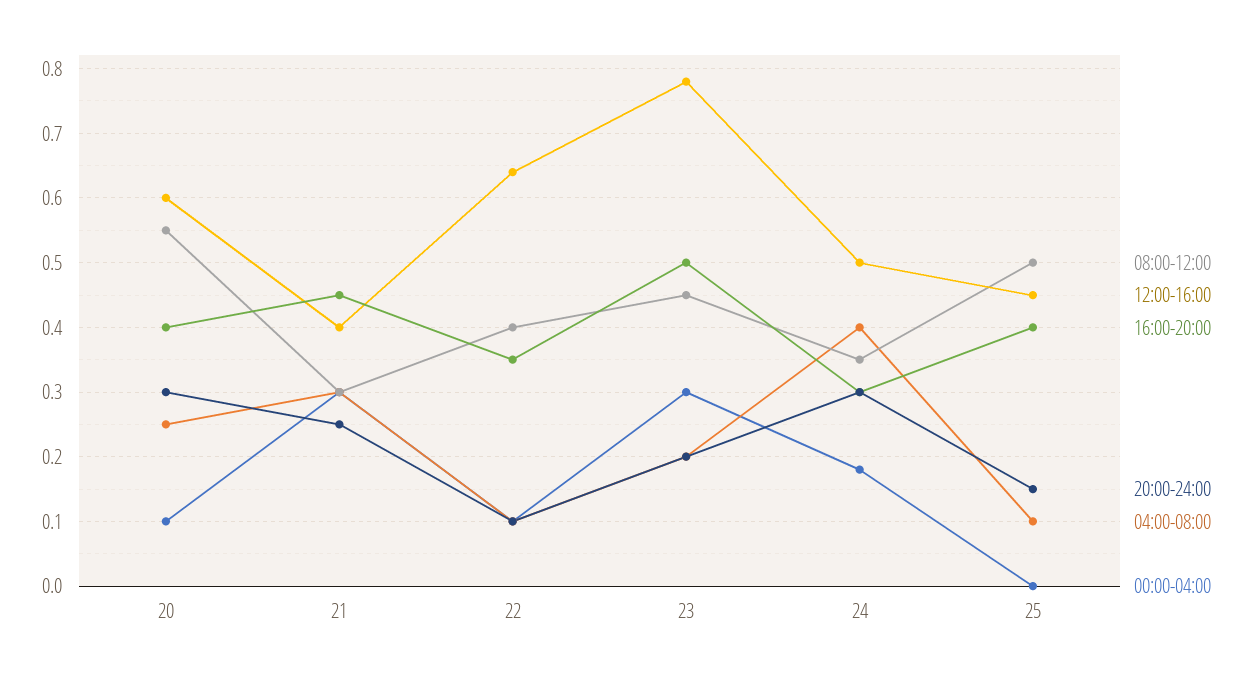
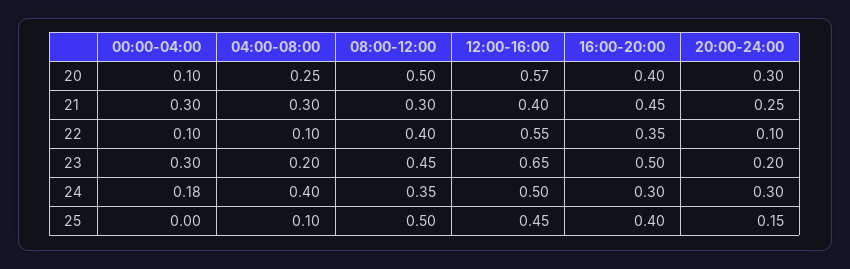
08:00-12:00, 20: 0.55 -> 0.5
12:00-16:00, 20: 0.6 -> 0.57
12:00-16:00, 22: 0.64 -> 0.55
12:00-16:00, 23: 0.78 -> 0.65

